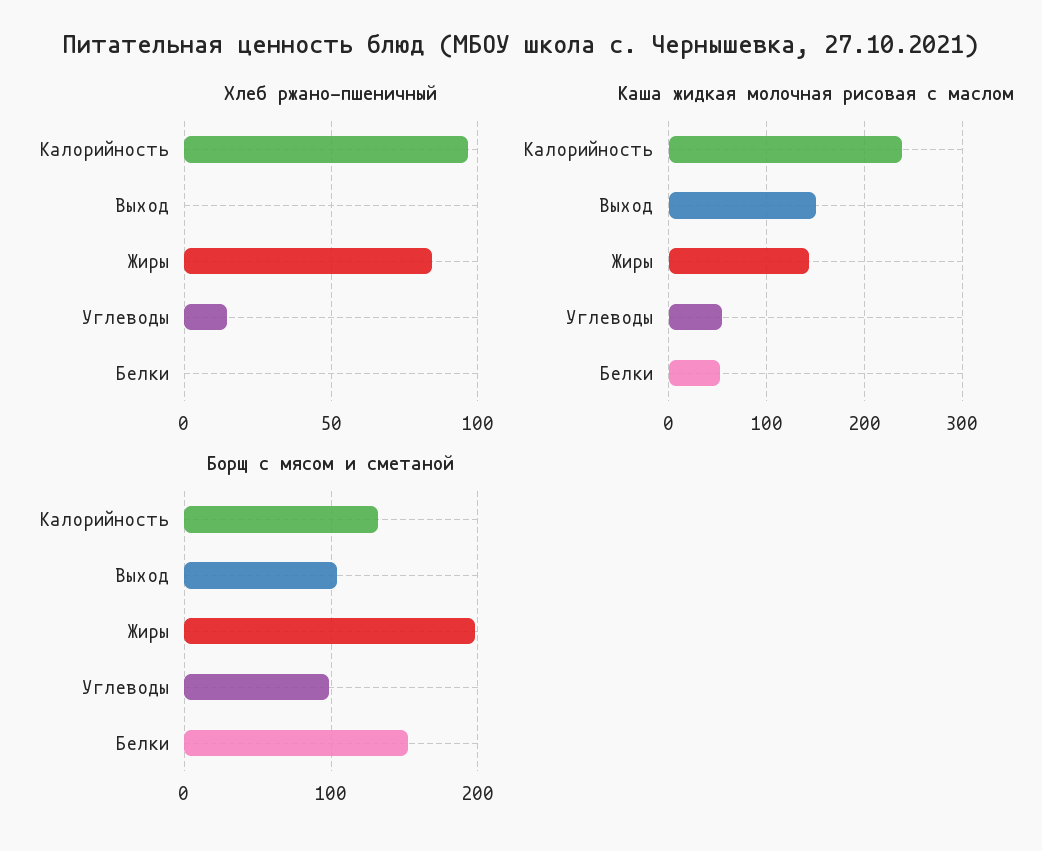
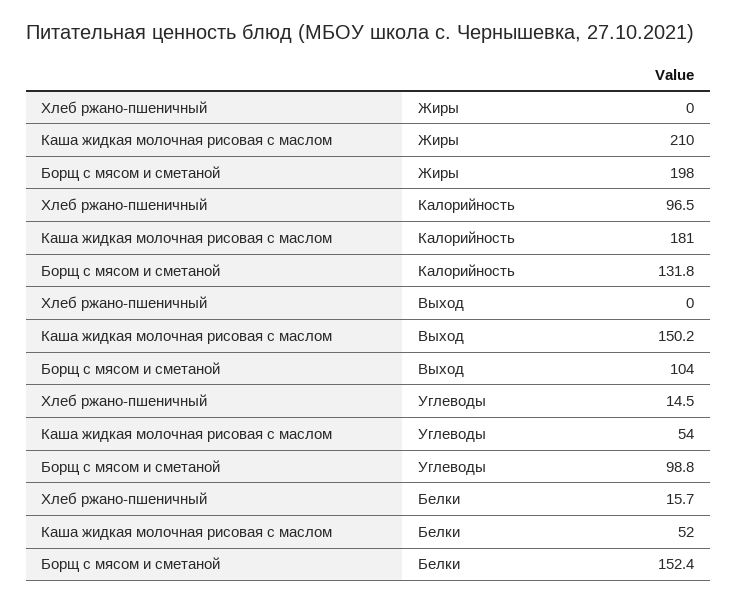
Хлеб ржано-пшеничный, Жиры: 85 -> 0
Хлеб ржано-пшеничный, Белки: 0 -> 15.7
Каша жидкая молочная рисовая с маслом, Калорийность: 240 -> 181
Каша жидкая молочная рисовая с маслом, Жиры: 140 -> 210

